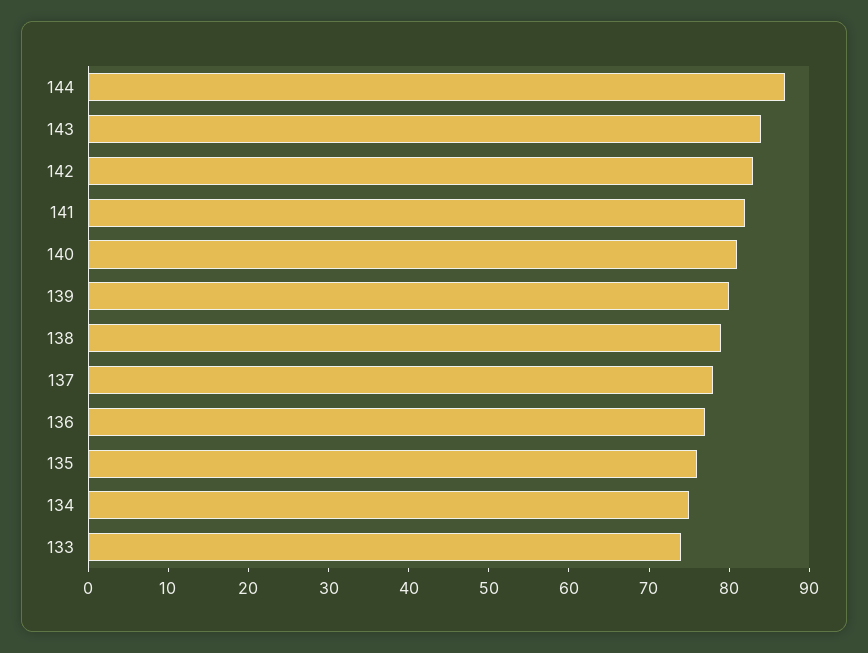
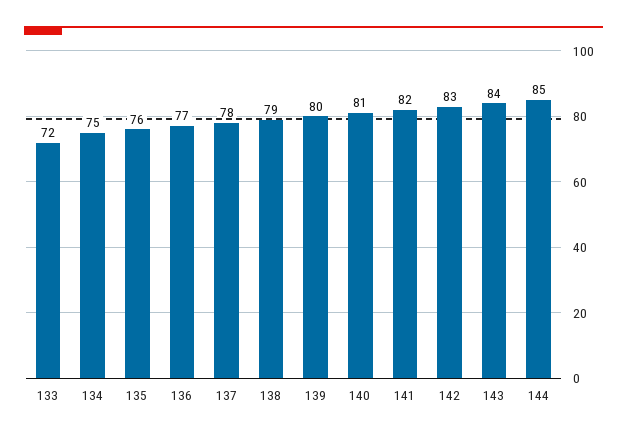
144: 87 -> 85
133: 74 -> 72

